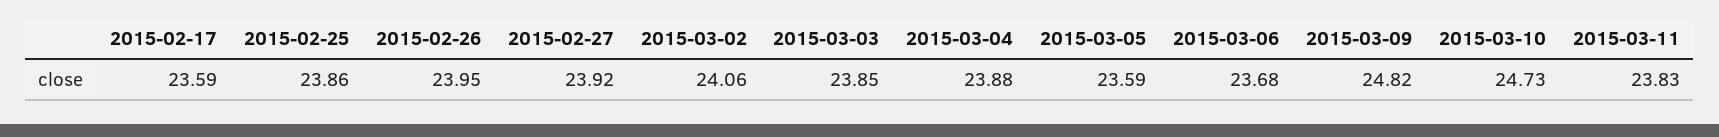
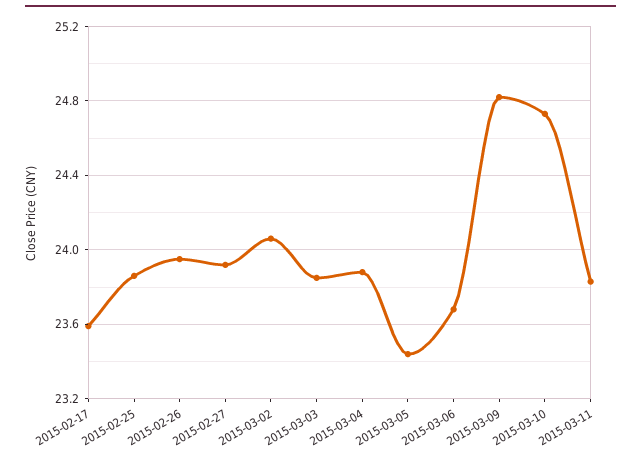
2015-03-05: 23.59 -> 23.45

